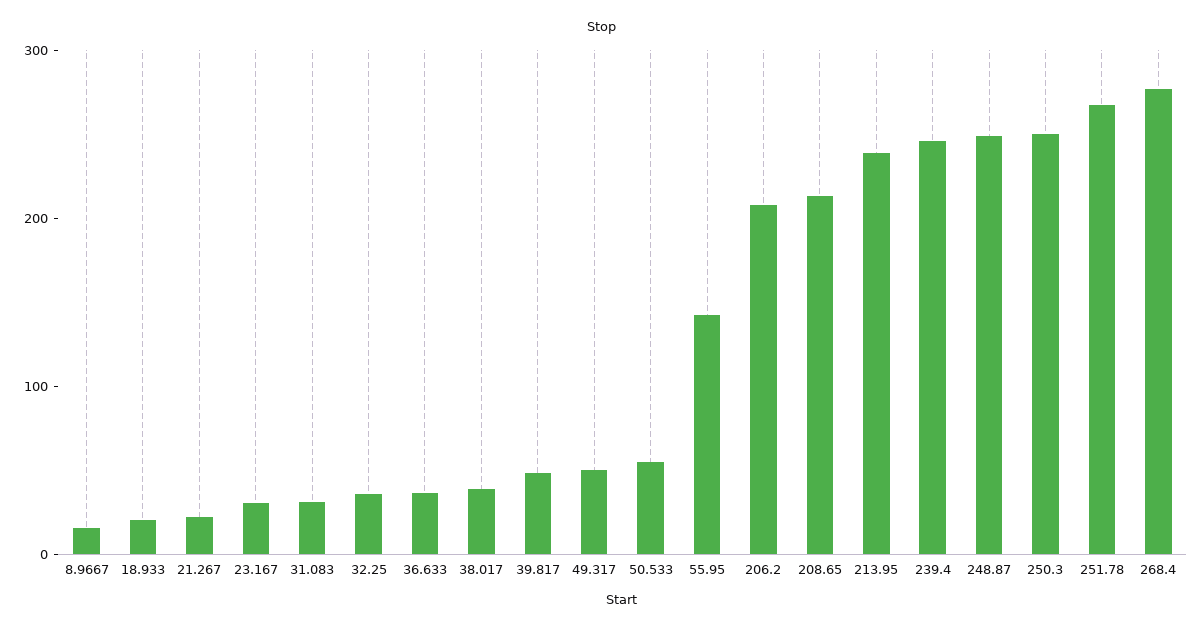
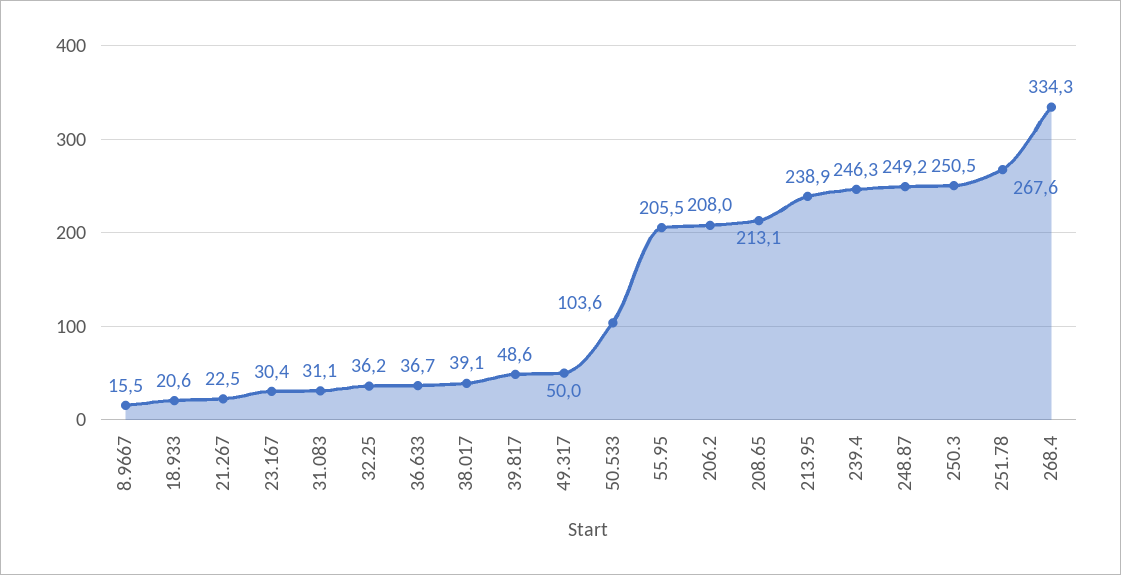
50.533: 60 -> 103.6
55.95: 140 -> 205.5
268.4: 280 -> 334.3

